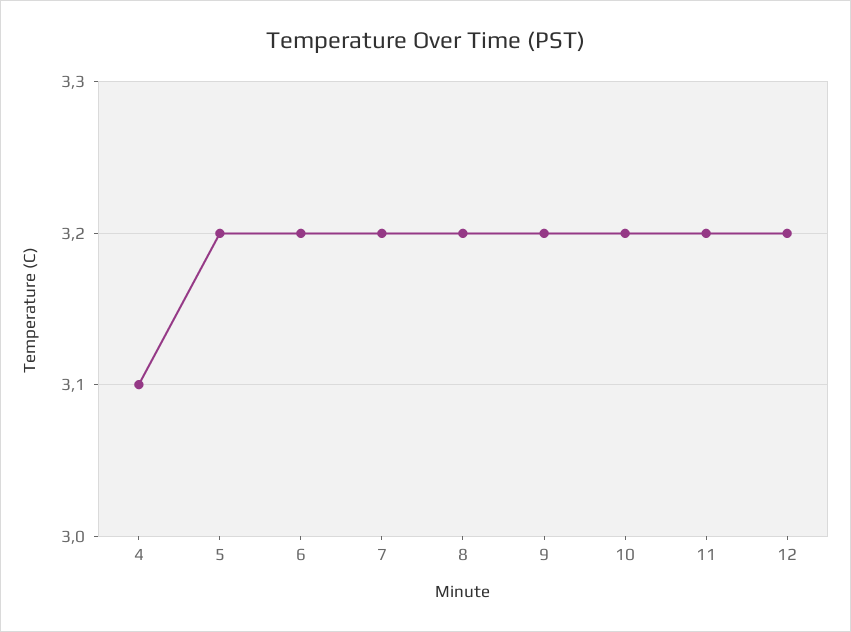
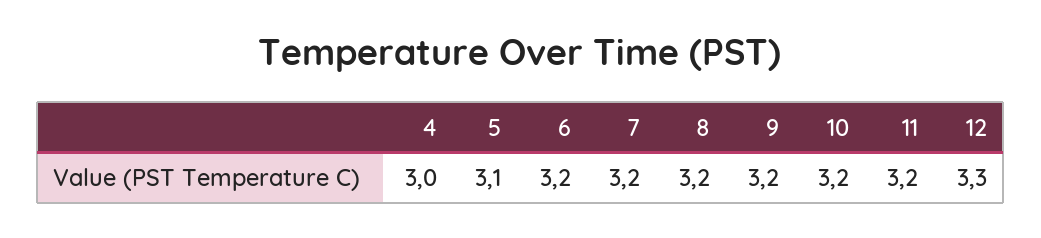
4: 3.1 -> 3
5: 3.2 -> 3.1
12: 3.2 -> 3.3

